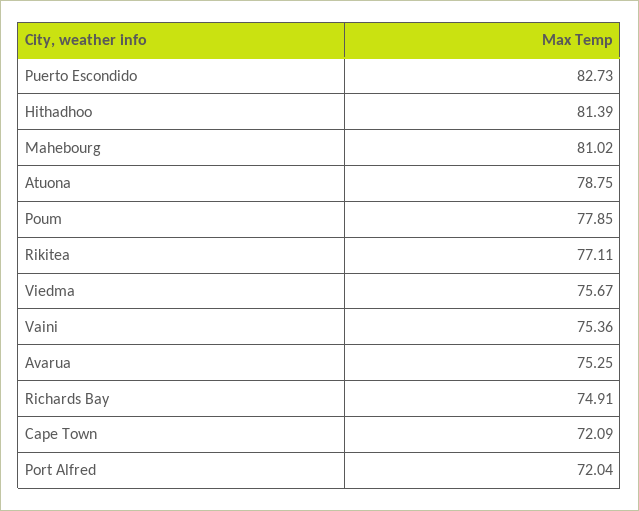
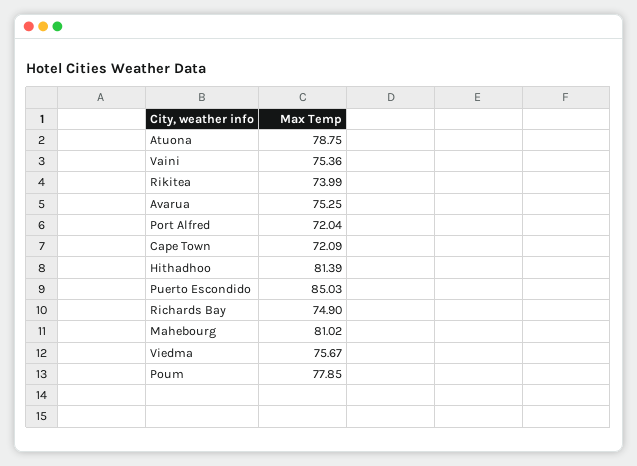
Puerto Escondido: 82.73 -> 85.03
Rikitea: 77.11 -> 73.99
Richards Bay: 74.91 -> 74.9

